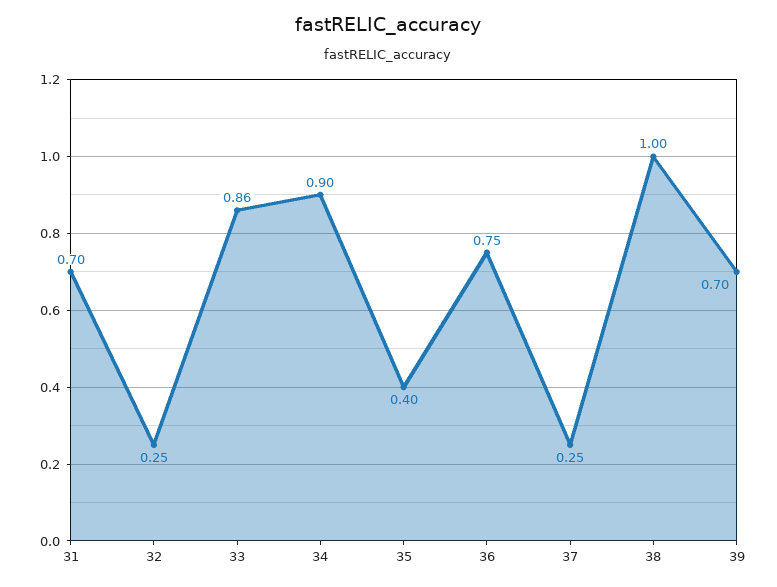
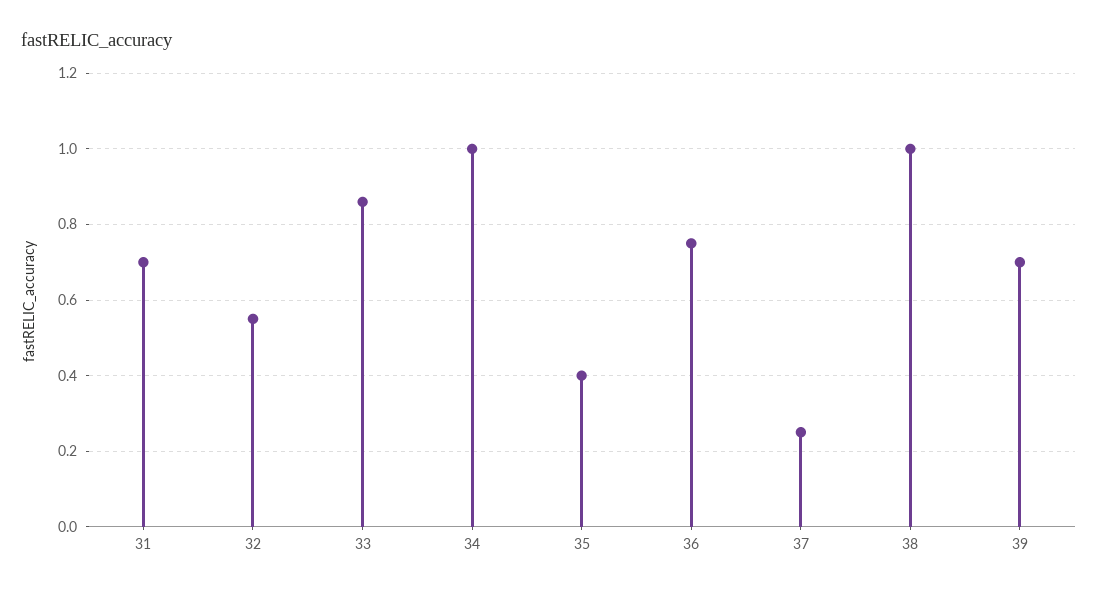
32: 0.25 -> 0.55
34: 0.9 -> 1

